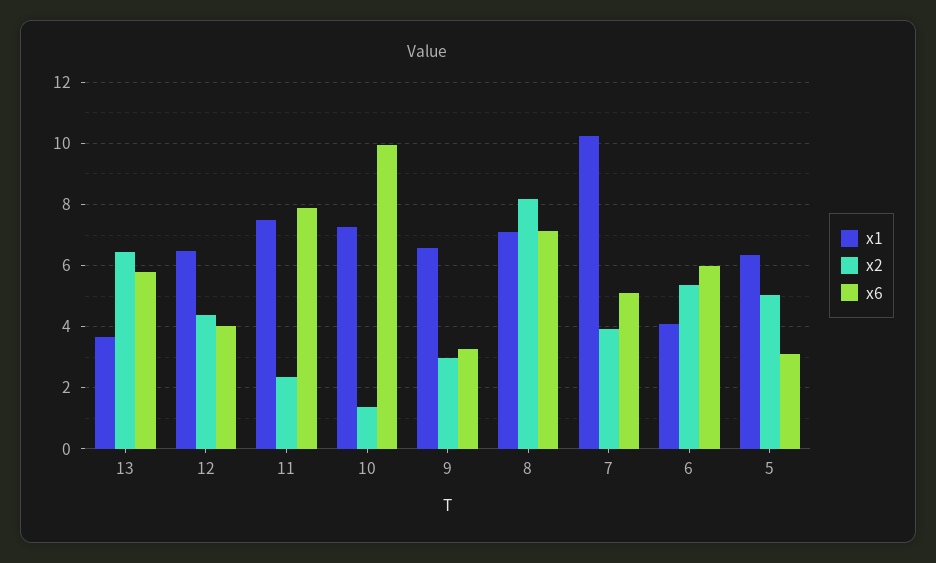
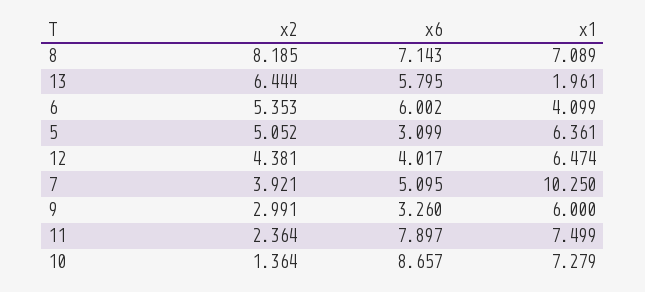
x1, 13: 3.6 -> 1.961
x6, 10: 10 -> 8.657
x1, 9: 6.6 -> 6

